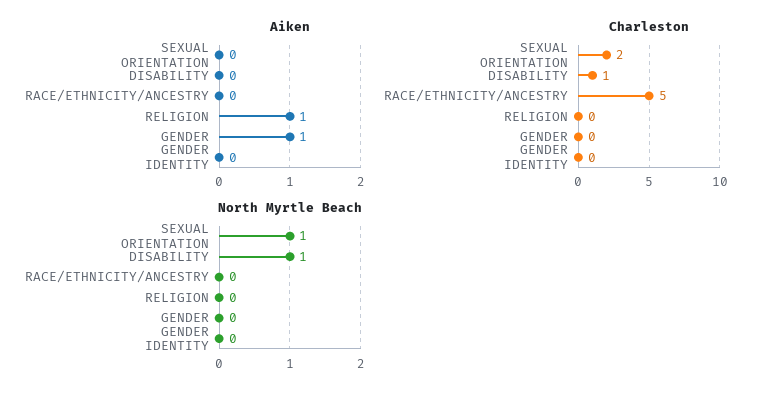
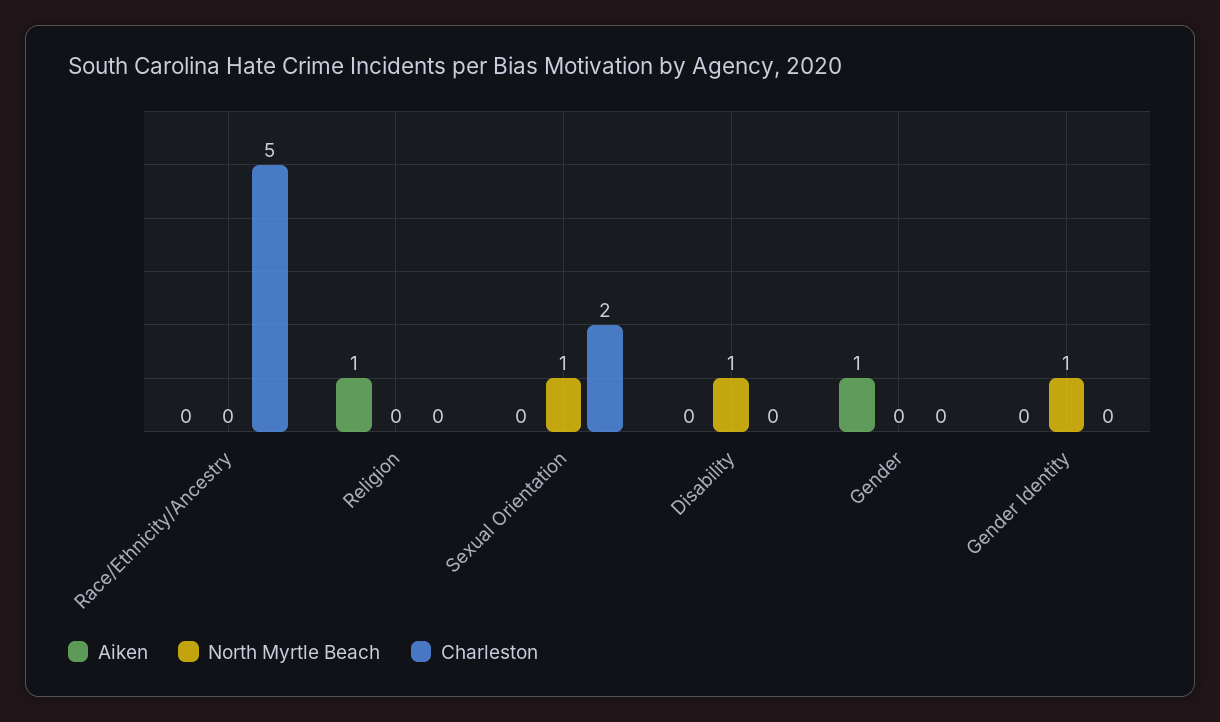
Charleston, DISABILITY: 1 -> 0
North Myrtle Beach, GENDER IDENTITY: 0 -> 1

